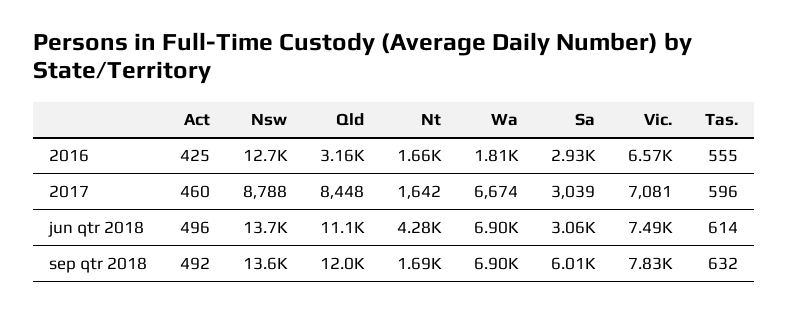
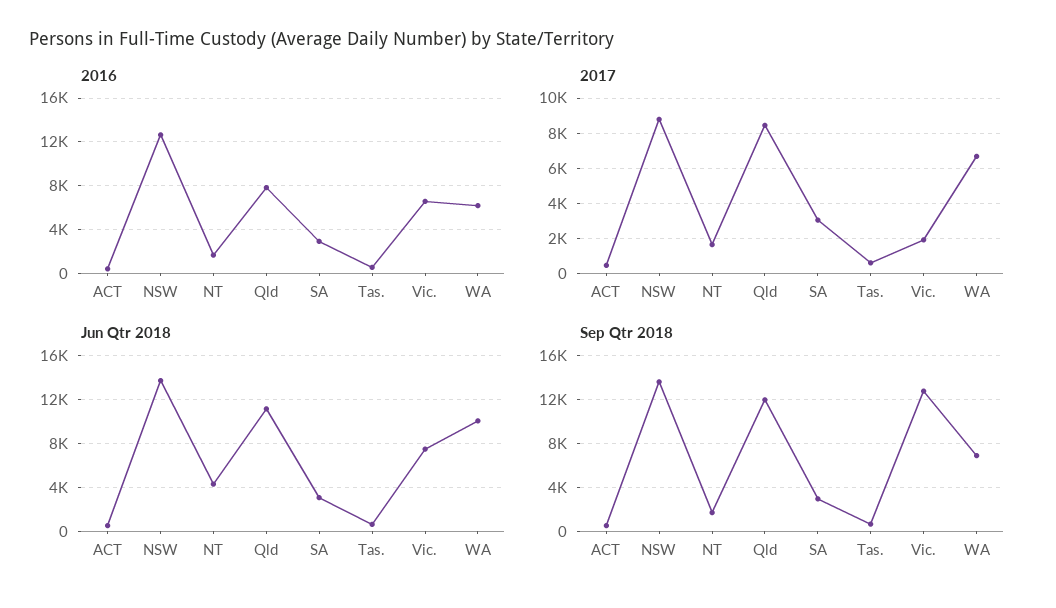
2016, Qld: 3160 -> 8000
2016, Wa: 1810 -> 6000
2017, Vic.: 7081 -> 2000
jun qtr 2018, Wa: 6900 -> 10000
sep qtr 2018, Sa: 6010 -> 3000
sep qtr 2018, Vic.: 7830 -> 13000

